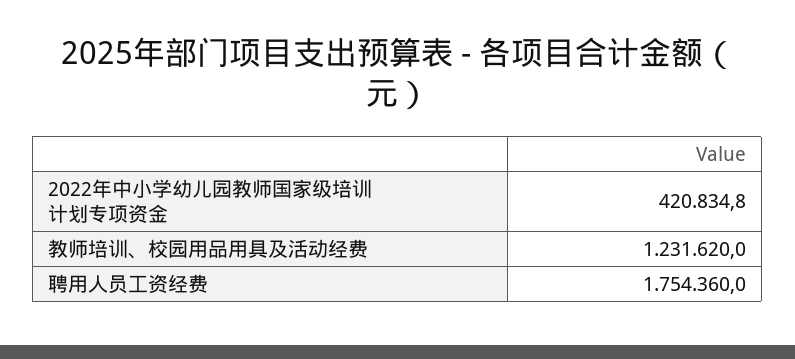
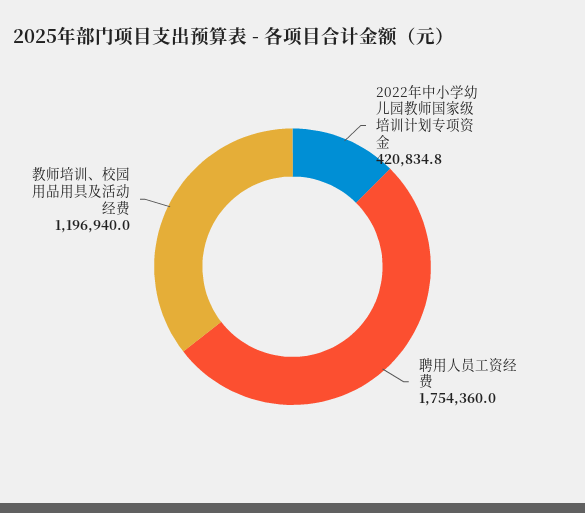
教师培训、校园用品用具及活动经费: 1231620 -> 1196940

